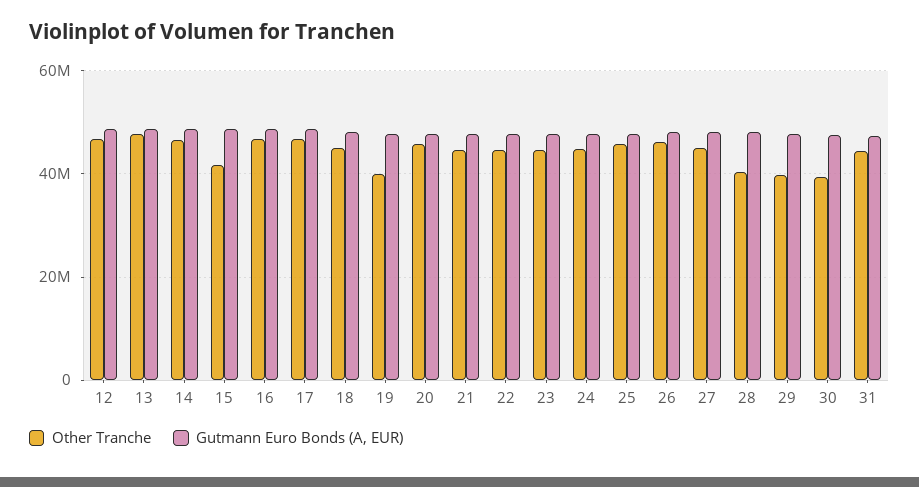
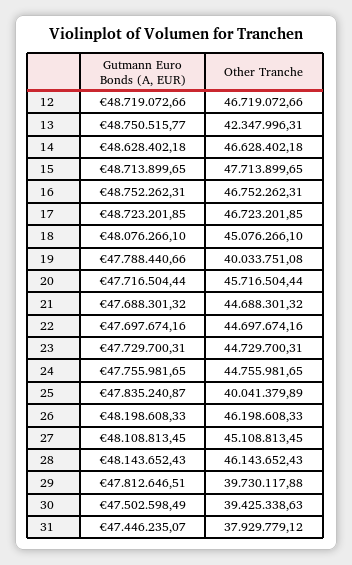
Other Tranche, 13: 48000000 -> 42347996.31
Other Tranche, 15: 42000000 -> 47713899.65
Other Tranche, 25: 46000000 -> 40041379.89
Other Tranche, 28: 40000000 -> 46143652.43
Other Tranche, 31: 44000000 -> 37929779.12

